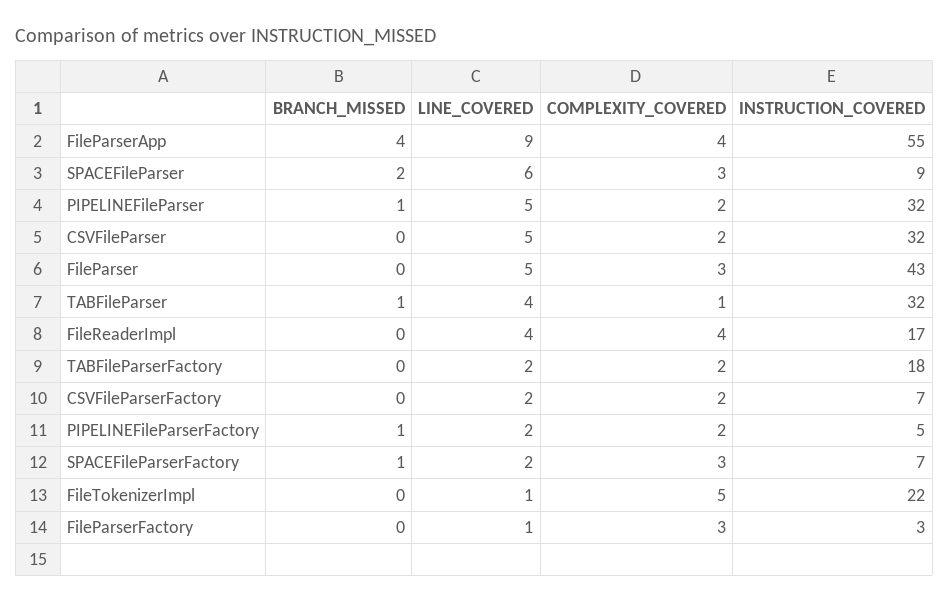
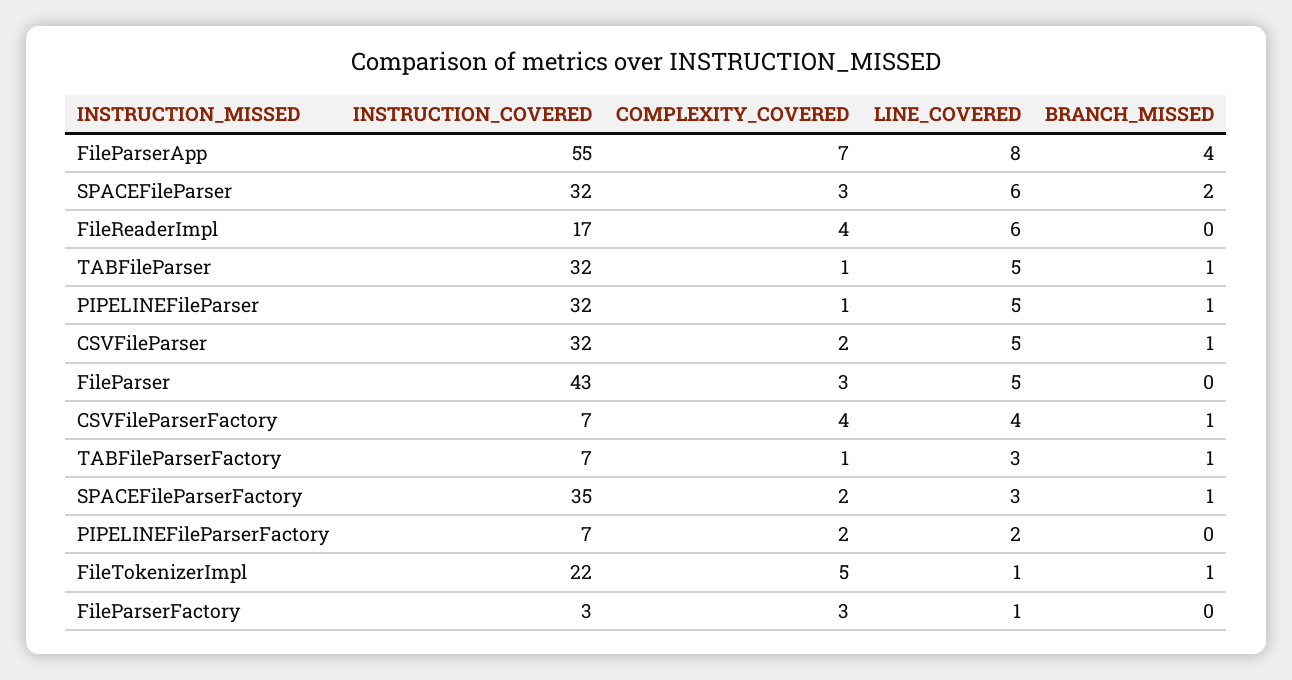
LINE_COVERED, FileParserApp: 9 -> 8
COMPLEXITY_COVERED, FileParserApp: 4 -> 7
INSTRUCTION_COVERED, SPACEFileParser: 9 -> 32
COMPLEXITY_COVERED, PIPELINEFileParser: 2 -> 1
BRANCH_MISSED, CSVFileParser: 0 -> 1
LINE_COVERED, TABFileParser: 4 -> 5
LINE_COVERED, FileReaderImpl: 4 -> 6
BRANCH_MISSED, TABFileParserFactory: 0 -> 1
LINE_COVERED, TABFileParserFactory: 2 -> 3
COMPLEXITY_COVERED, TABFileParserFactory: 2 -> 1
INSTRUCTION_COVERED, TABFileParserFactory: 18 -> 7
BRANCH_MISSED, CSVFileParserFactory: 0 -> 1
LINE_COVERED, CSVFileParserFactory: 2 -> 4
COMPLEXITY_COVERED, CSVFileParserFactory: 2 -> 4
BRANCH_MISSED, PIPELINEFileParserFactory: 1 -> 0
INSTRUCTION_COVERED, PIPELINEFileParserFactory: 5 -> 7
LINE_COVERED, SPACEFileParserFactory: 2 -> 3
COMPLEXITY_COVERED, SPACEFileParserFactory: 3 -> 2
INSTRUCTION_COVERED, SPACEFileParserFactory: 7 -> 35
BRANCH_MISSED, FileTokenizerImpl: 0 -> 1

